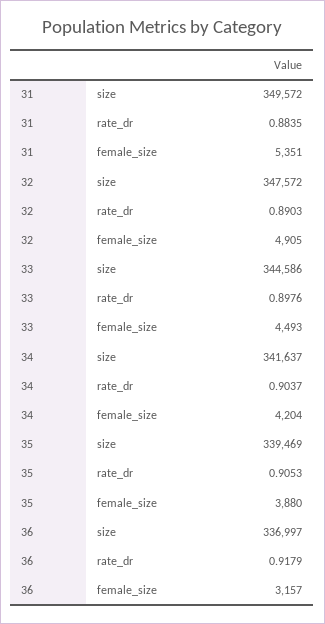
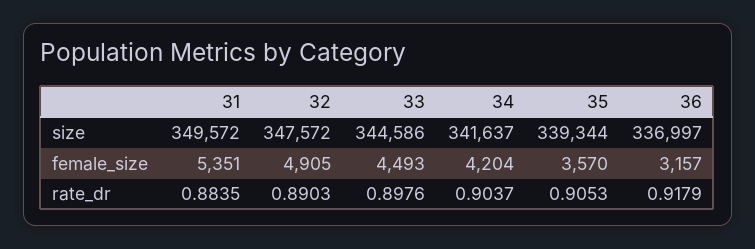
35, size: 339469 -> 339344
35, female_size: 3880 -> 3570

